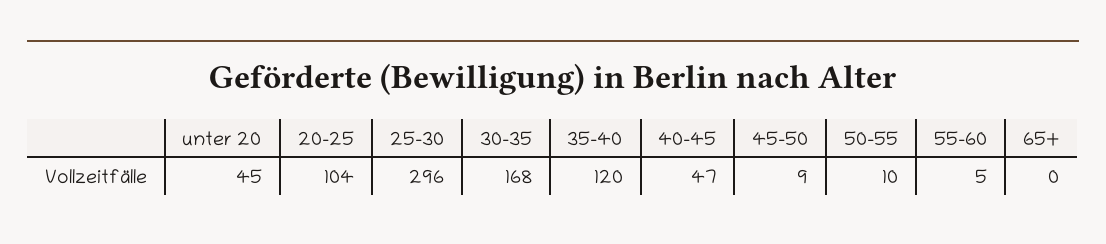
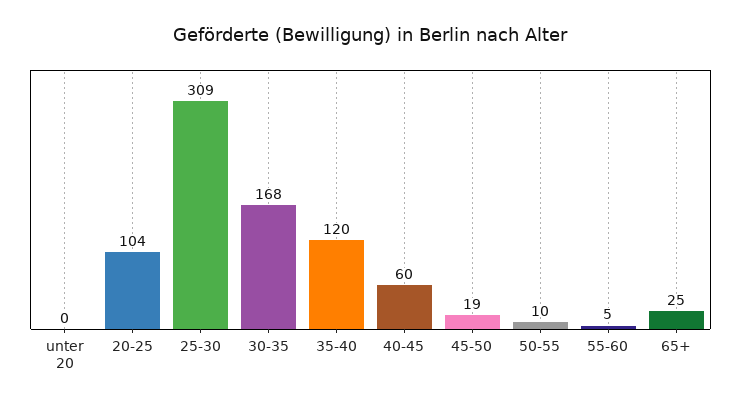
unter 20: 45 -> 0
25-30: 296 -> 309
40-45: 47 -> 60
45-50: 9 -> 19
65+: 0 -> 25

